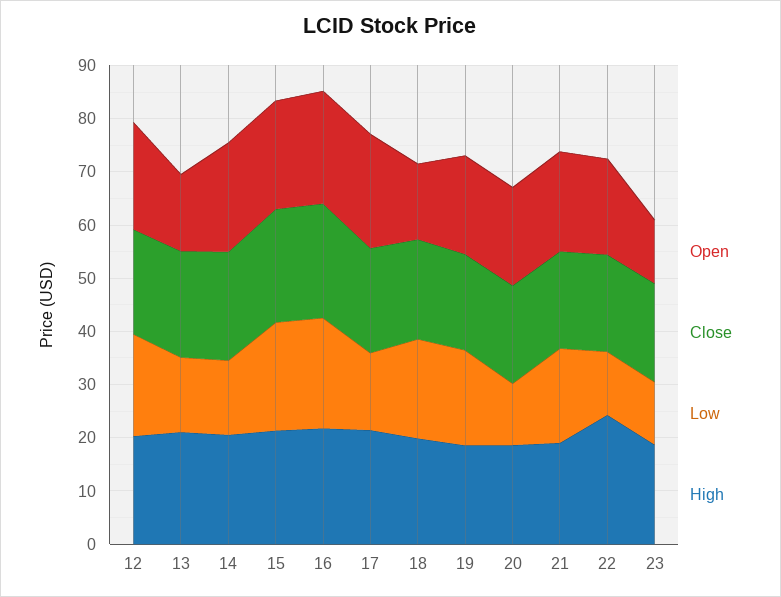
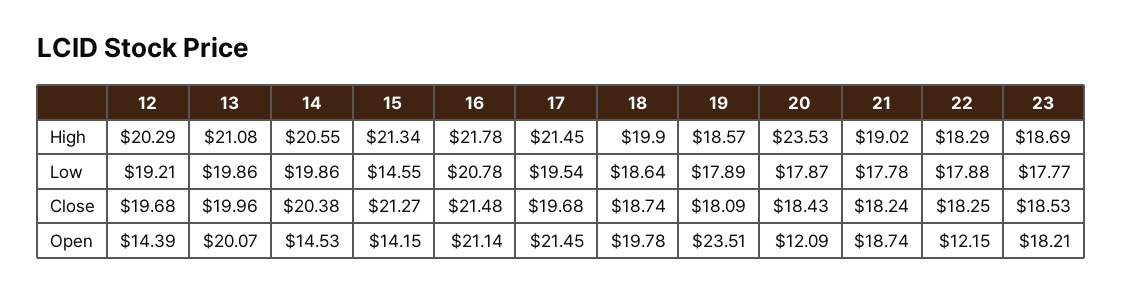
Open, 12: 20 -> 14.39
Open, 13: 14 -> 20.07
Low, 13: 14 -> 19.86
Open, 14: 20 -> 14.53
Low, 14: 14 -> 19.86
Open, 15: 20 -> 14.15
Low, 15: 20 -> 14.55
Low, 17: 14 -> 19.54
Open, 18: 14 -> 19.78
Open, 19: 18 -> 23.51
Open, 20: 18 -> 12.09
Low, 20: 12 -> 17.87
High, 20: 18 -> 23.53
Open, 22: 18 -> 12.15
Low, 22: 12 -> 17.88
High, 22: 24 -> 18.29
Open, 23: 12 -> 18.21
Low, 23: 12 -> 17.77

